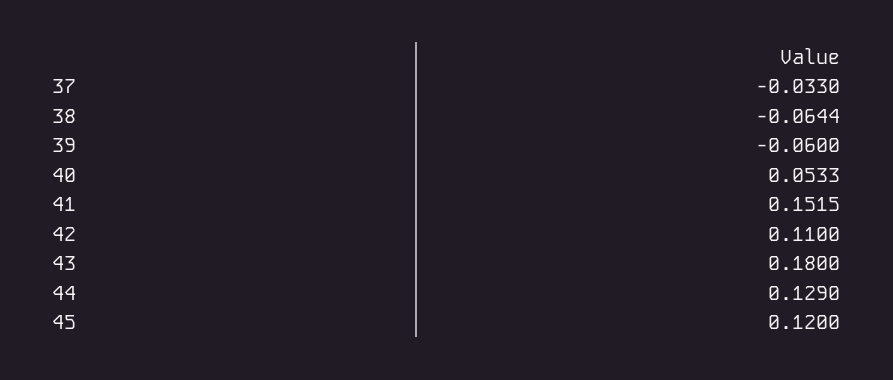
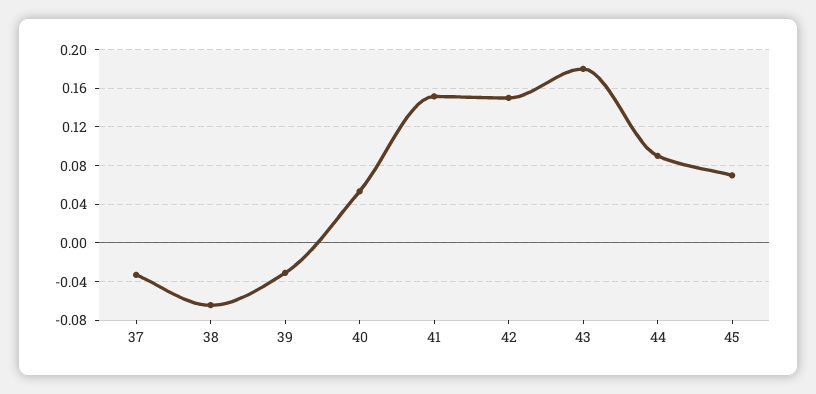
39: -0.06 -> -0.03
42: 0.11 -> 0.15
44: 0.129 -> 0.09
45: 0.12 -> 0.07

